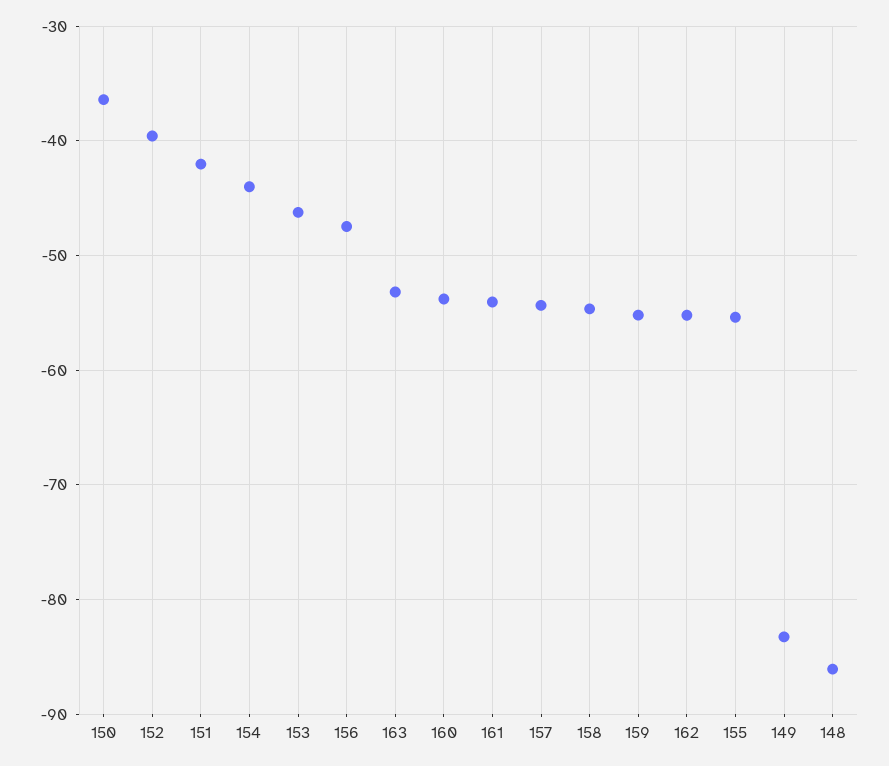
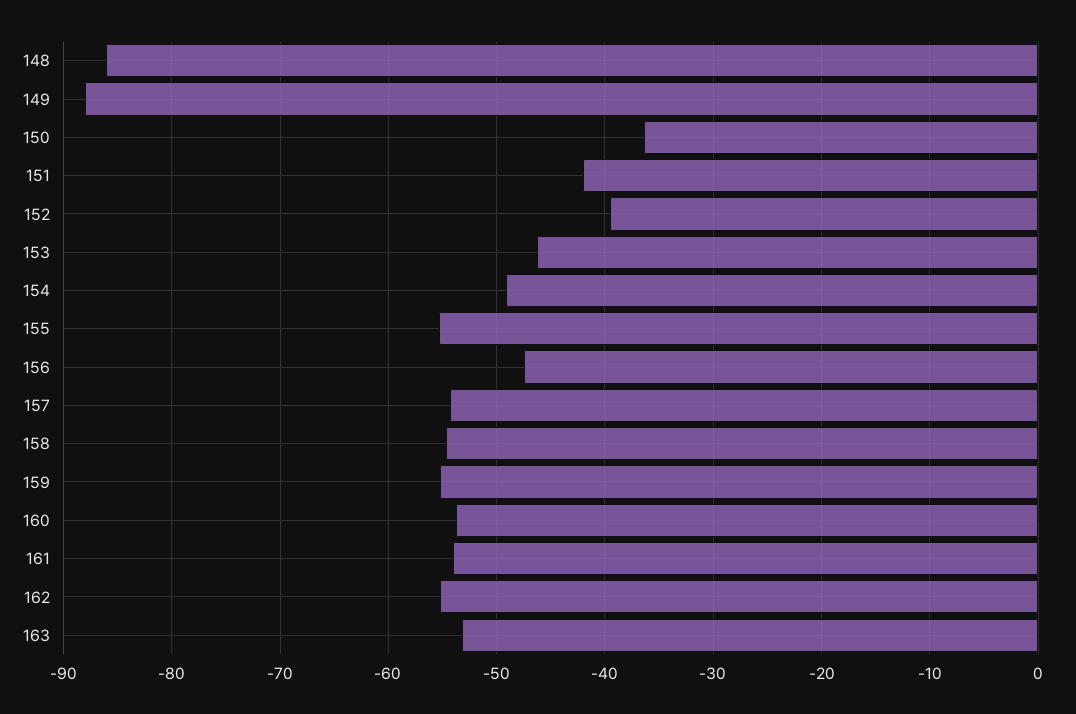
154: -44 -> -49
149: -83 -> -88

